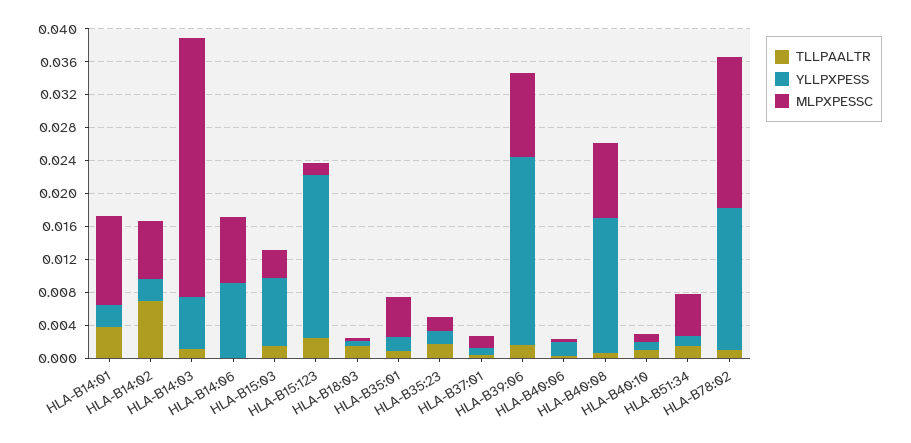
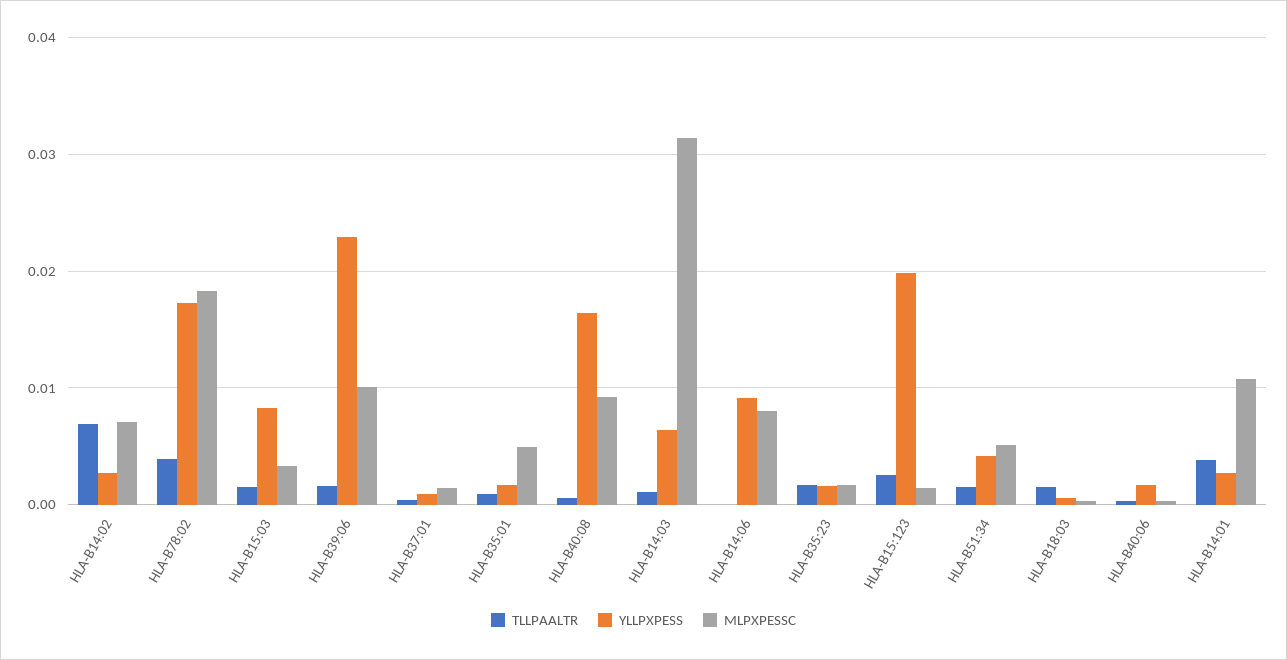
TLLPAALTR, HLA-B40:10: 0.001 -> none
YLLPXPESS, HLA-B40:10: 0.001 -> none
MLPXPESSC, HLA-B40:10: 0.001 -> none
YLLPXPESS, HLA-B51:34: 0.001 -> 0.004
TLLPAALTR, HLA-B78:02: 0.001 -> 0.004

